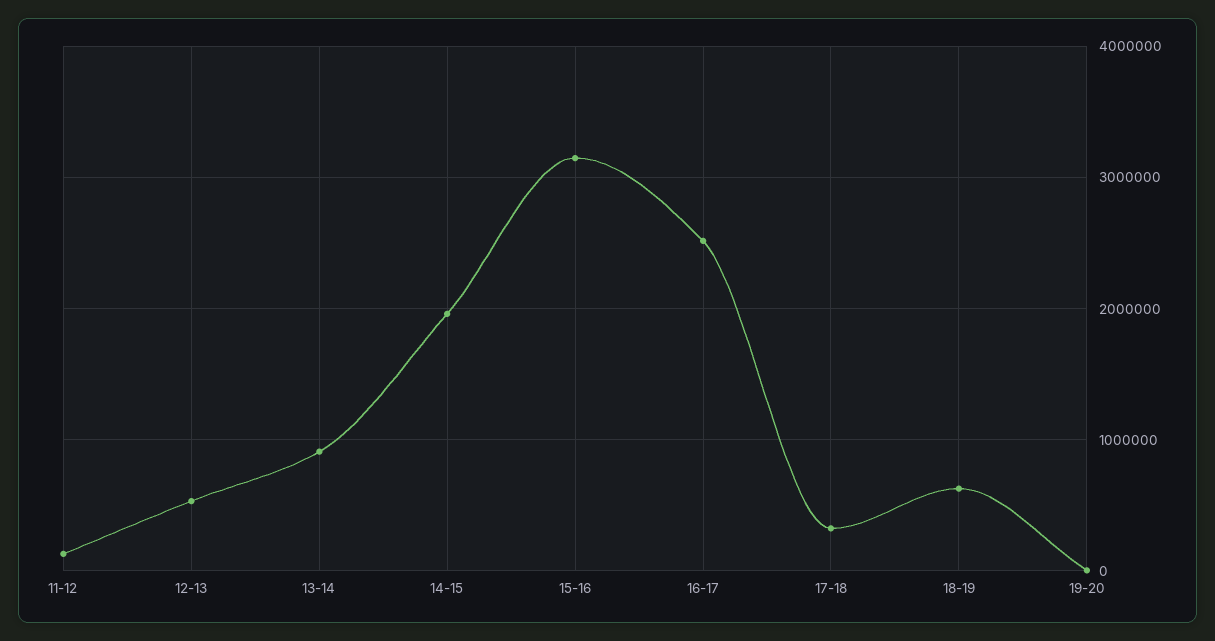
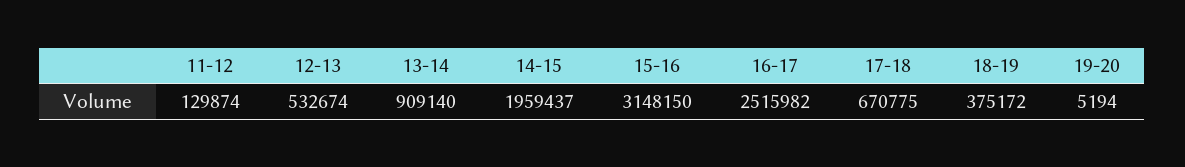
17-18: 300000 -> 670775
18-19: 600000 -> 375172

